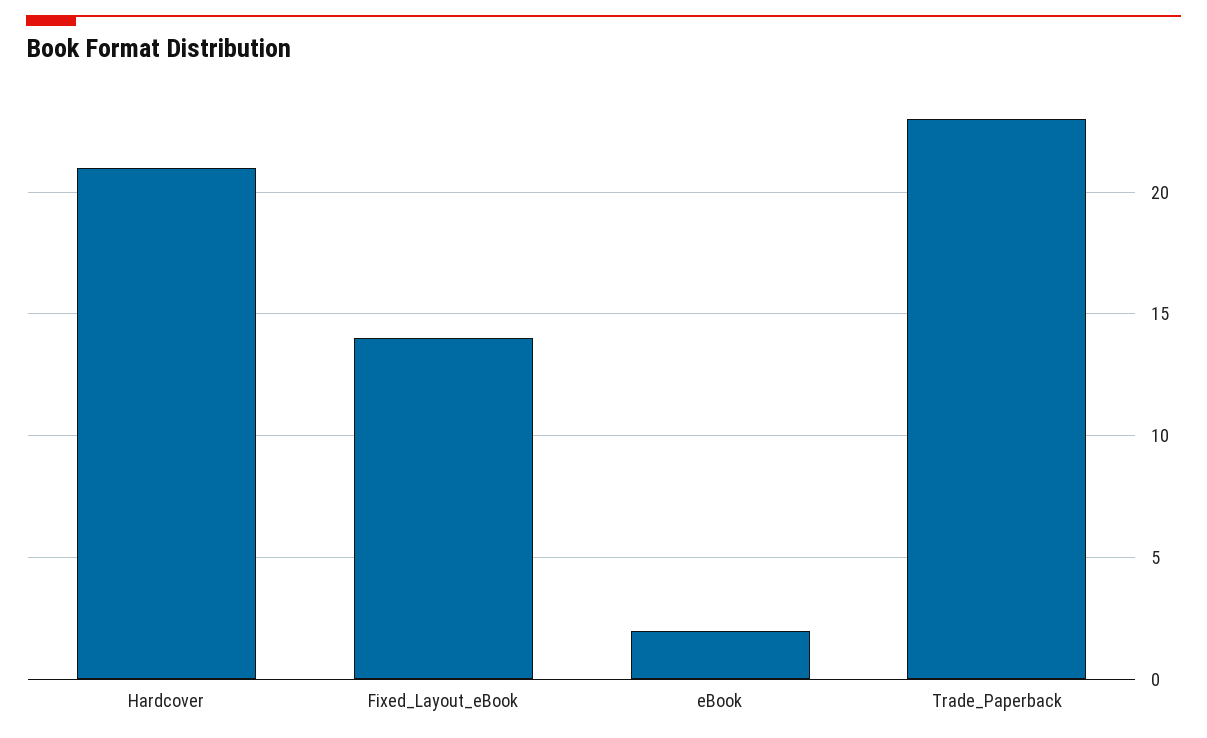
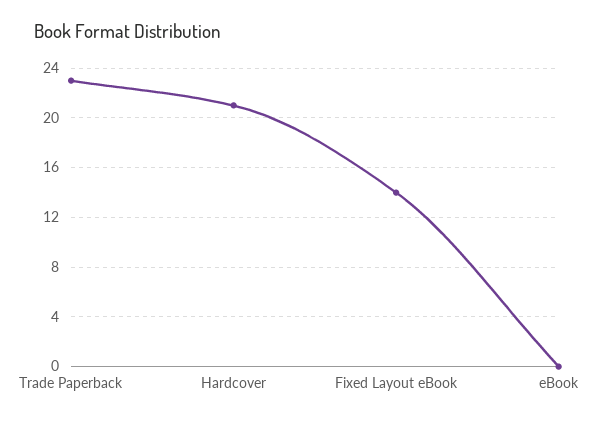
eBook: 2 -> 0

